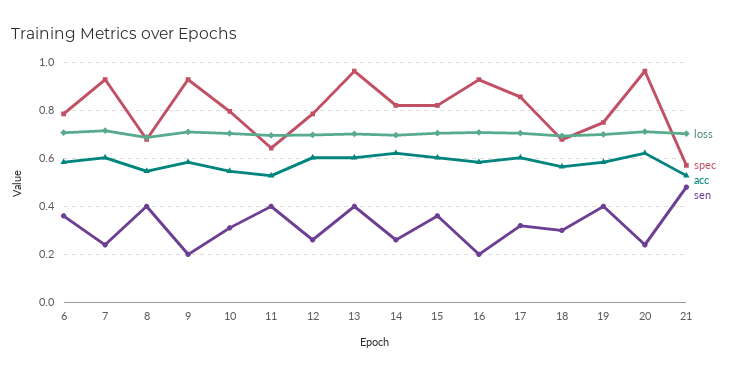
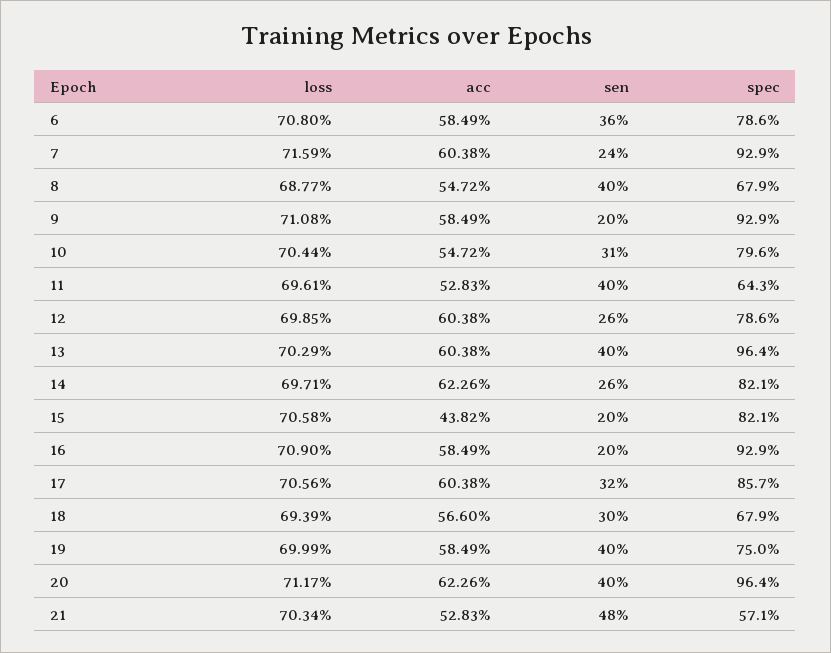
acc, 15: 0.6 -> 0.4382
sen, 15: 0.35 -> 0.2
sen, 20: 0.25 -> 0.4

